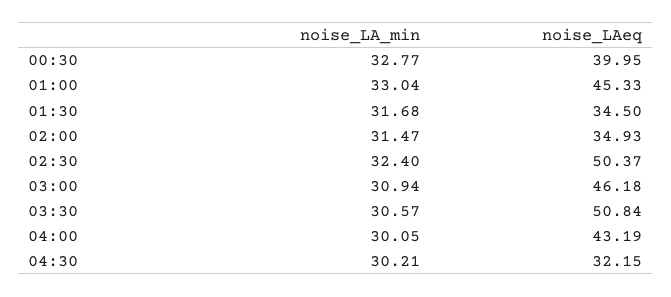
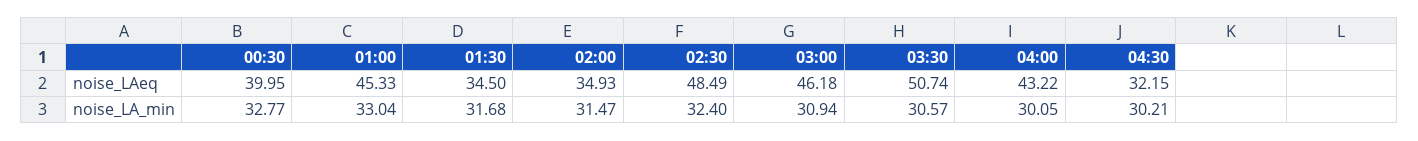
noise_LAeq, 02:30: 50.37 -> 48.49
noise_LAeq, 03:30: 50.84 -> 50.74
noise_LAeq, 04:00: 43.19 -> 43.22

